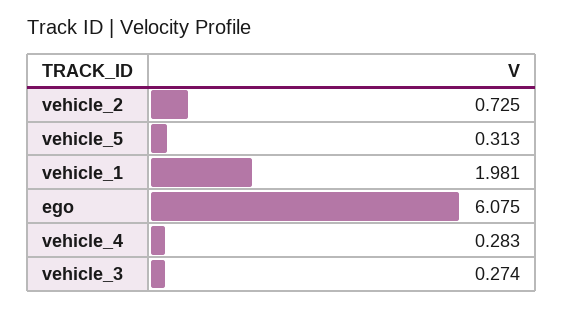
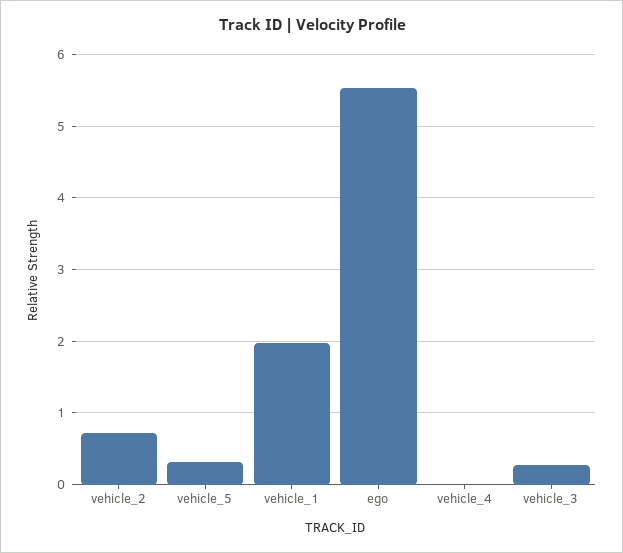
ego: 6.075 -> 5.5
vehicle_4: 0.283 -> 0

